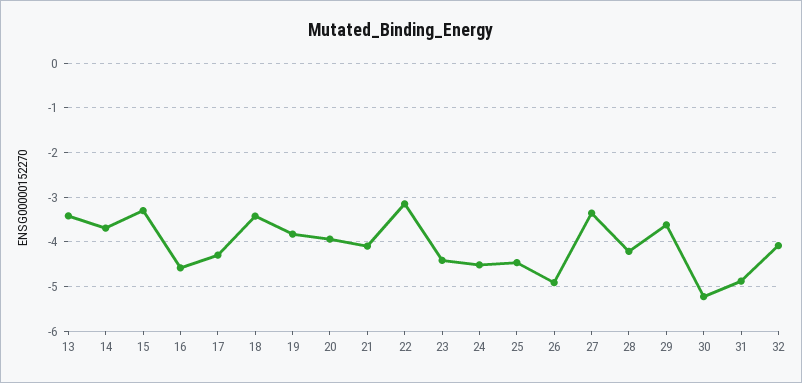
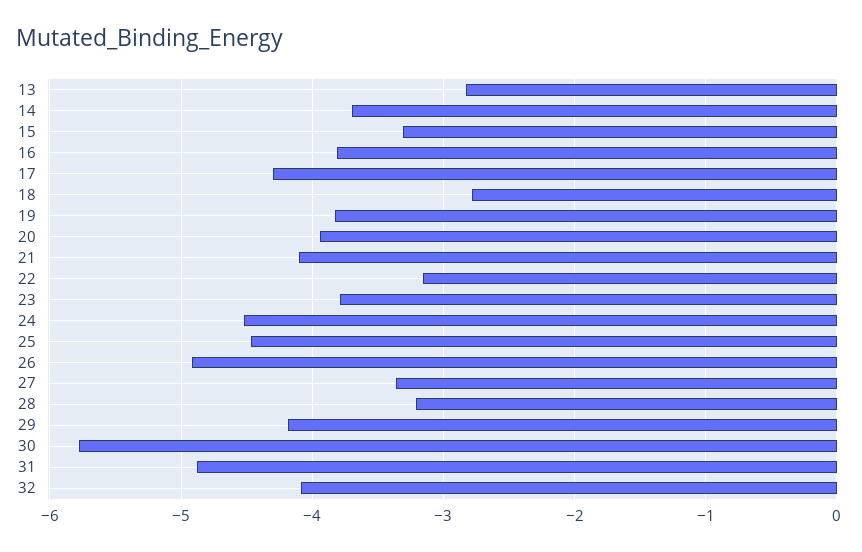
13: -3.4 -> -2.8
16: -4.6 -> -3.8
18: -3.4 -> -2.8
23: -4.4 -> -3.8
28: -4.2 -> -3.2
29: -3.6 -> -4.2
30: -5.2 -> -5.8

